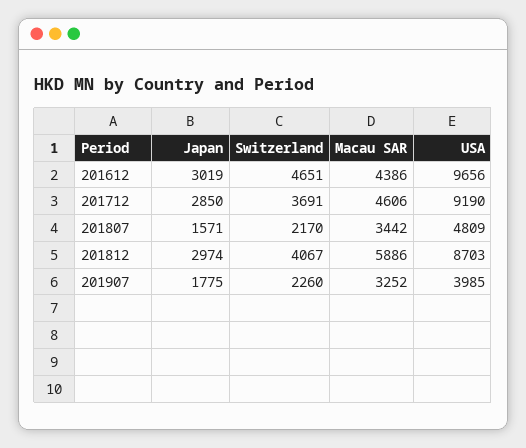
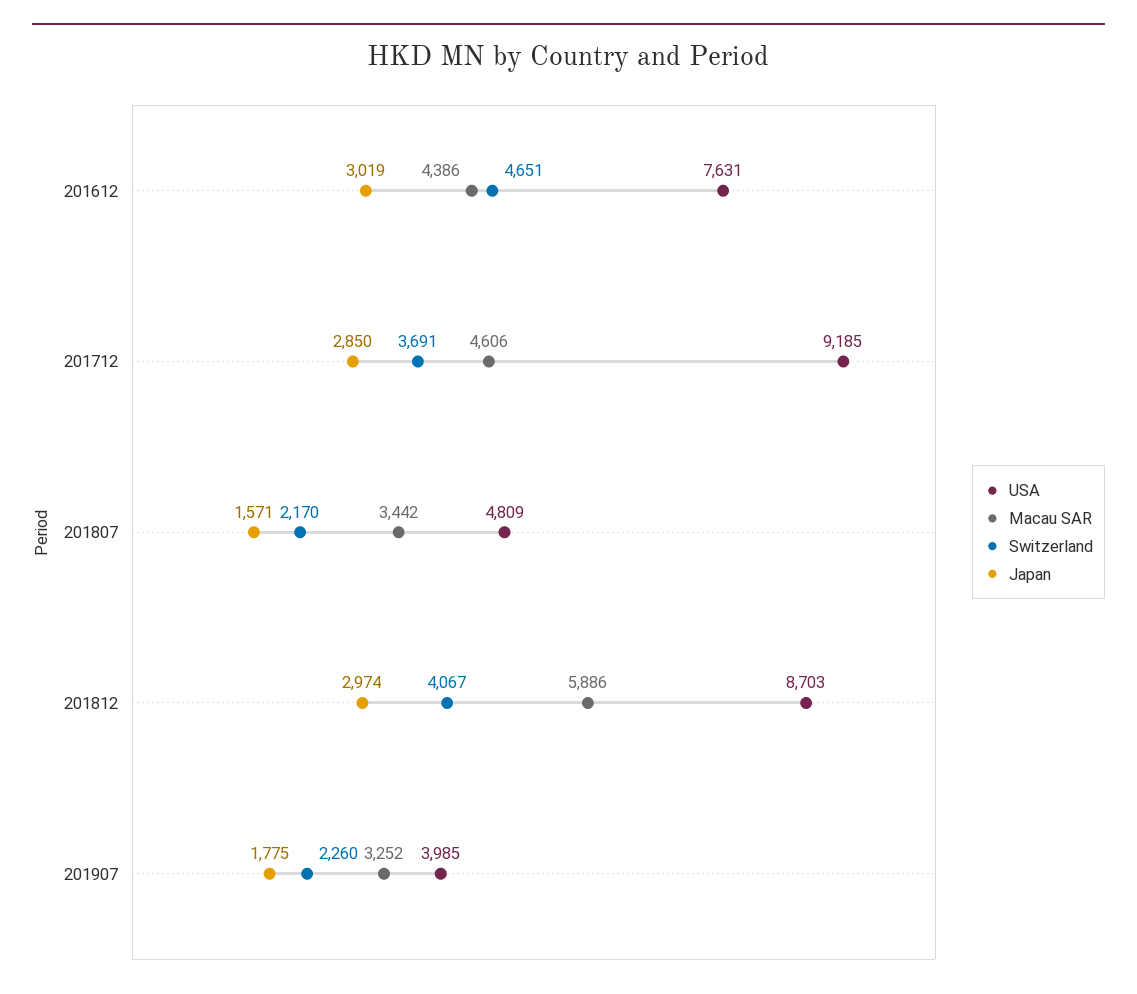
USA, 201612: 9656 -> 7631
USA, 201712: 9190 -> 9185

